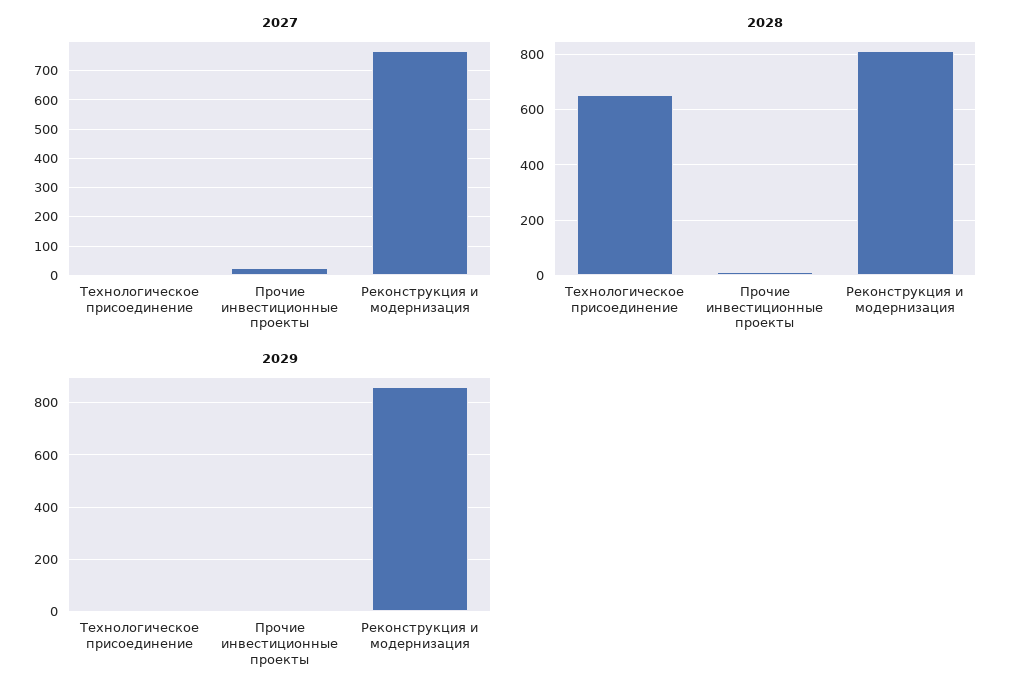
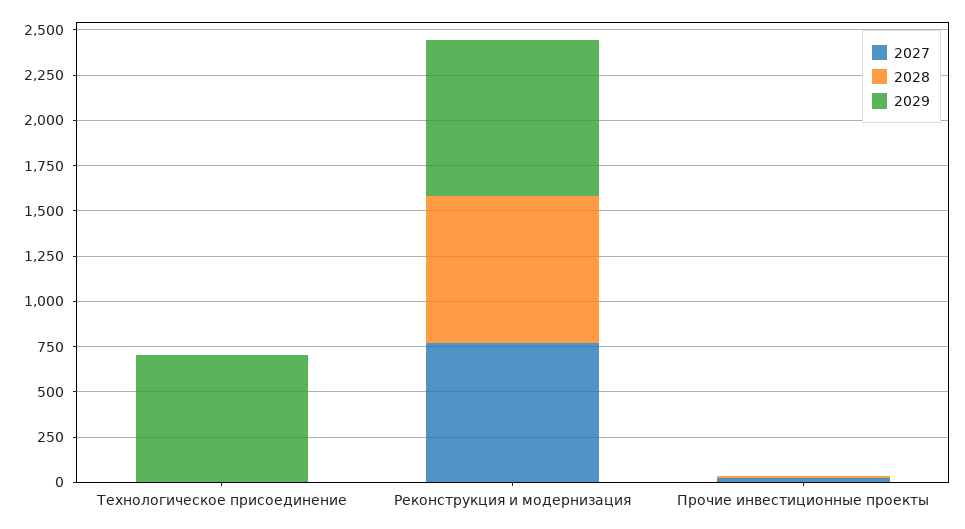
2028, Технологическое присоединение: 650 -> 0
2029, Технологическое присоединение: 0 -> 700

